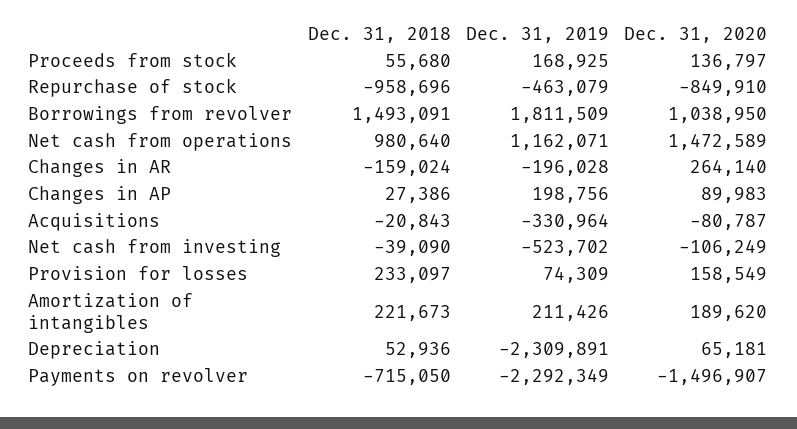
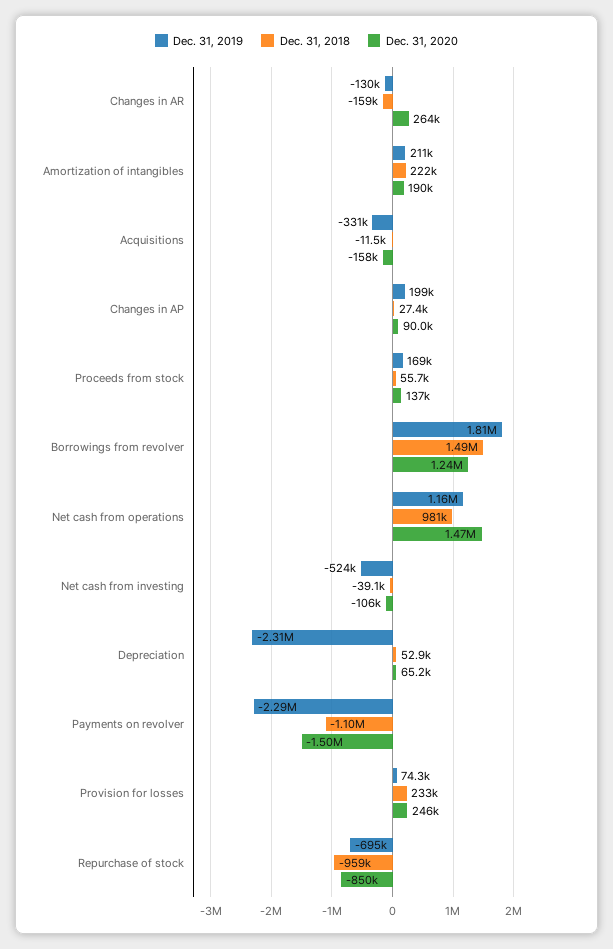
Dec. 31, 2019, Repurchase of stock: -463079 -> -695000
Dec. 31, 2020, Borrowings from revolver: 1038950 -> 1240000
Dec. 31, 2019, Changes in AR: -196028 -> -130000
Dec. 31, 2018, Acquisitions: -20843 -> -11500
Dec. 31, 2020, Acquisitions: -80787 -> -158000
Dec. 31, 2020, Provision for losses: 158549 -> 246000
Dec. 31, 2018, Payments on revolver: -715050 -> -1100000

